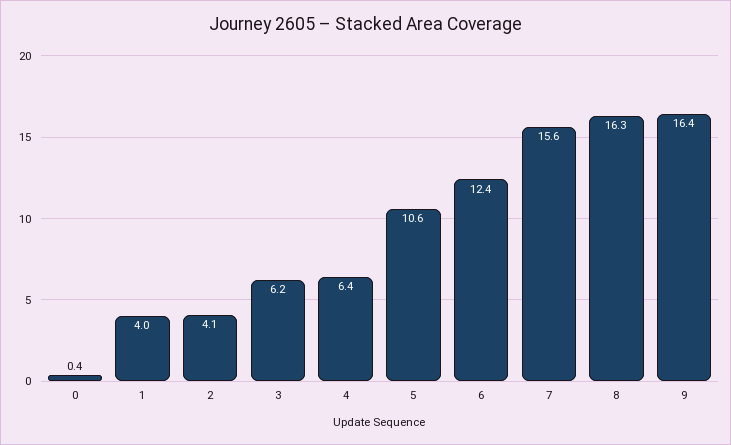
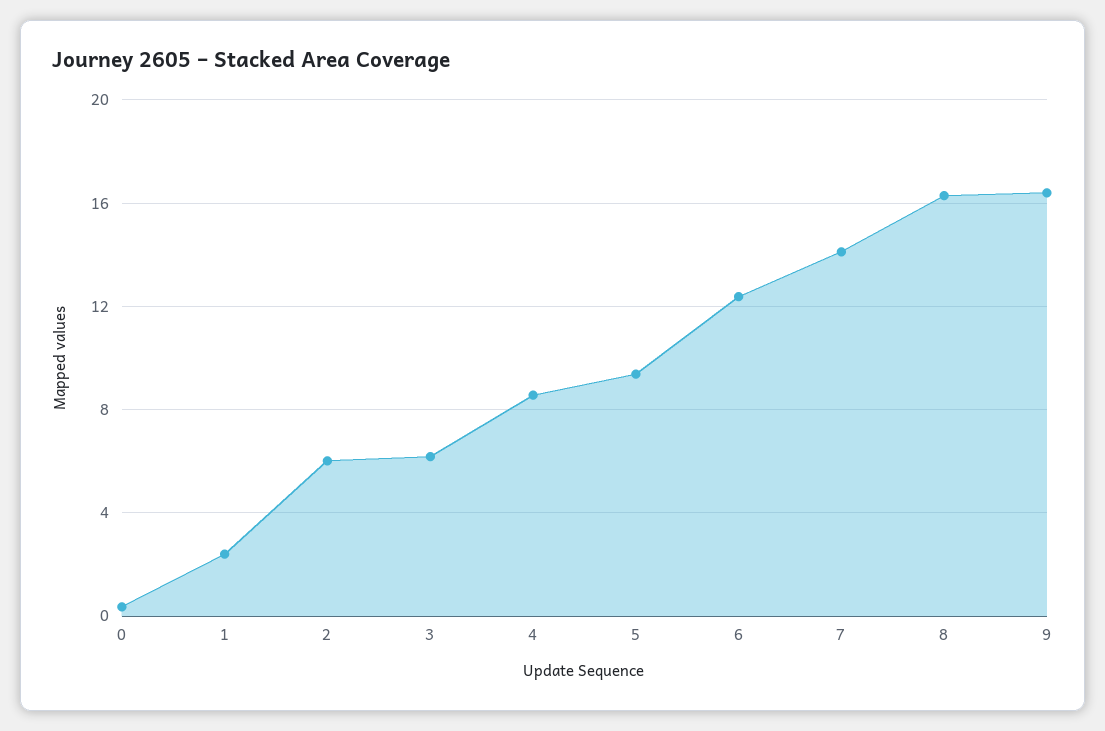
1: 4 -> 2.5
2: 4.1 -> 6
4: 6.4 -> 8.5
5: 10.6 -> 9.5
7: 15.6 -> 14

